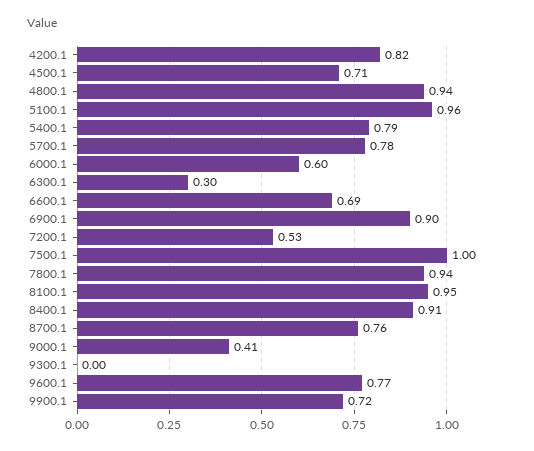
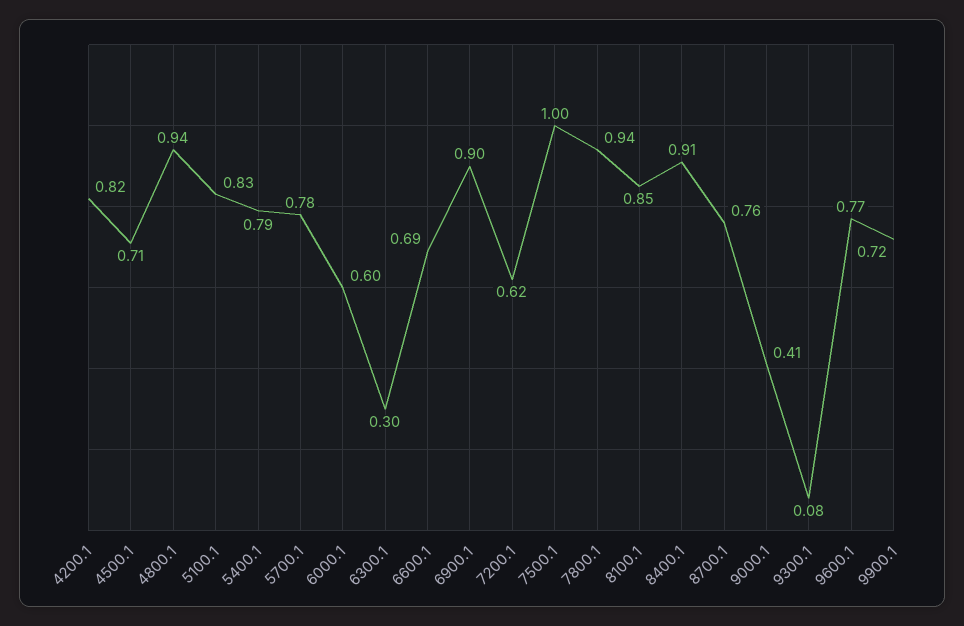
5100.1: 0.96 -> 0.83
7200.1: 0.53 -> 0.62
8100.1: 0.95 -> 0.85
9300.1: 0 -> 0.08

